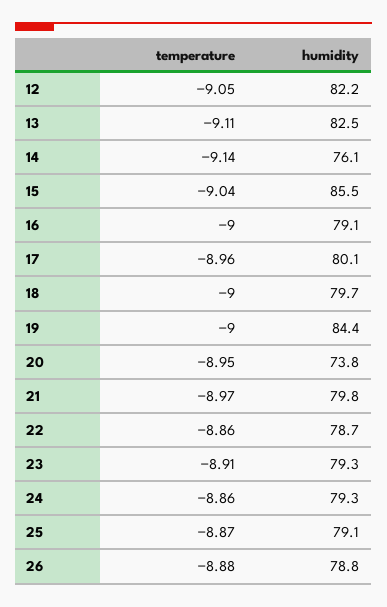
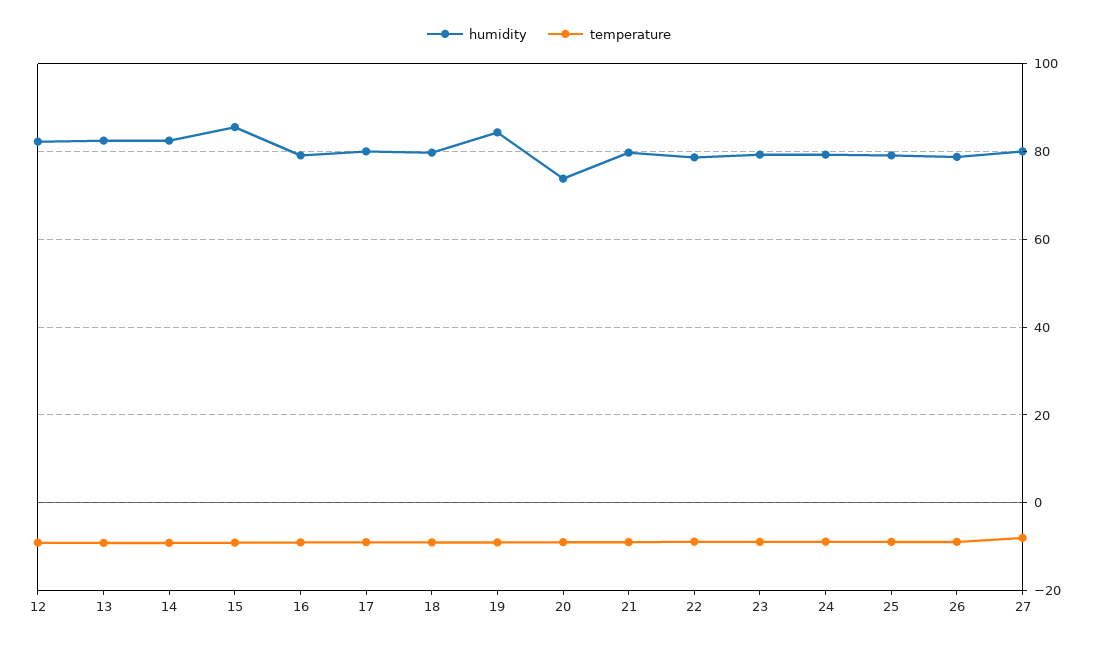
humidity, 14: 76.1 -> 82
humidity, 27: none -> 80
temperature, 27: none -> -8

